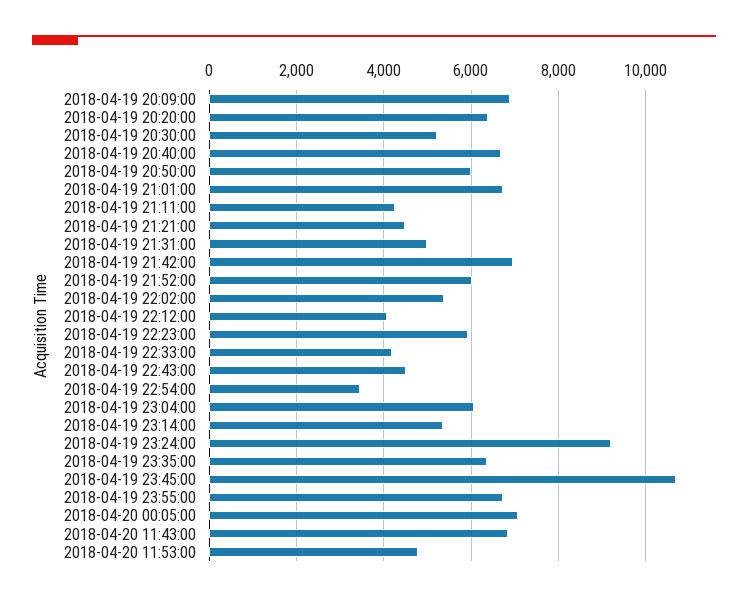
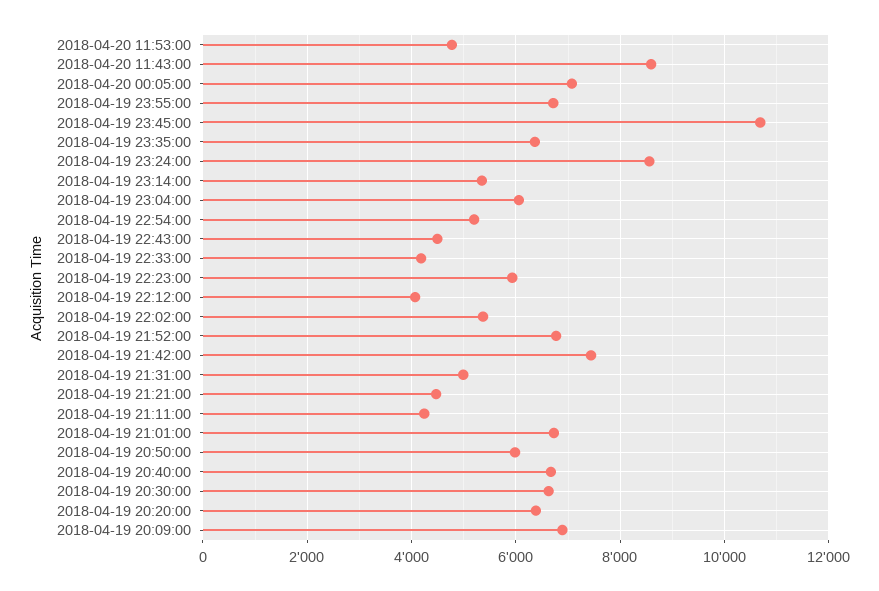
2018-04-19 20:30:00: 5200 -> 6600
2018-04-19 21:42:00: 7000 -> 7400
2018-04-19 21:52:00: 6000 -> 6800
2018-04-19 22:54:00: 3400 -> 5200
2018-04-19 23:24:00: 9200 -> 8600
2018-04-20 11:43:00: 6800 -> 8600

